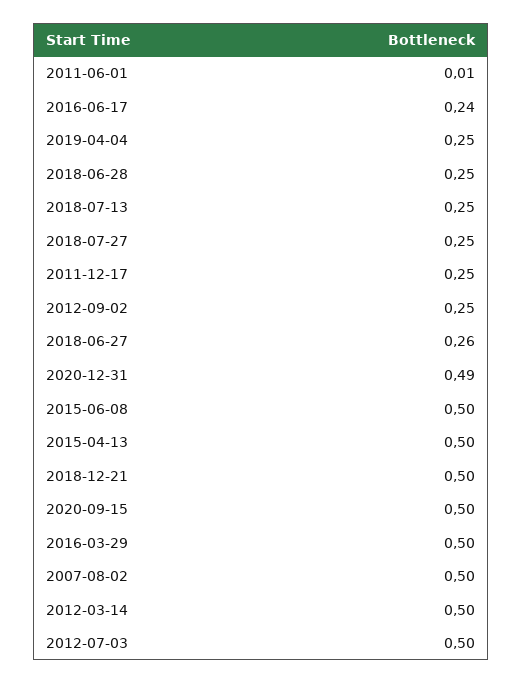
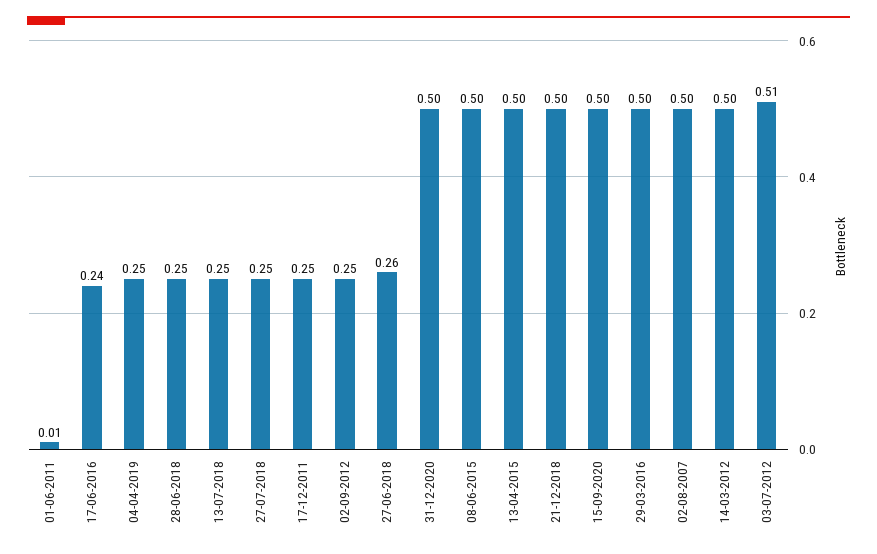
2020-12-31: 0.49 -> 0.5
2012-07-03: 0.5 -> 0.51

